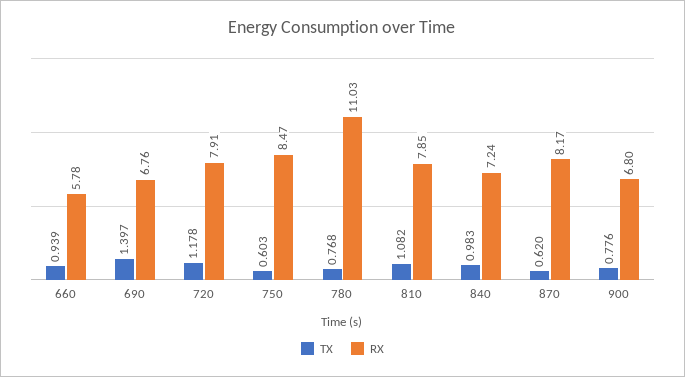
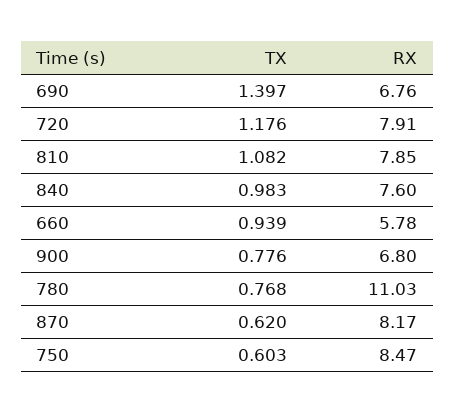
TX, 720: 1.178 -> 1.176
RX, 840: 7.24 -> 7.6

